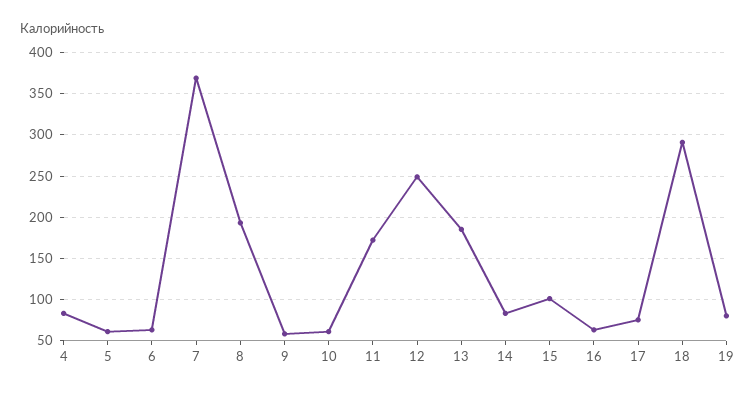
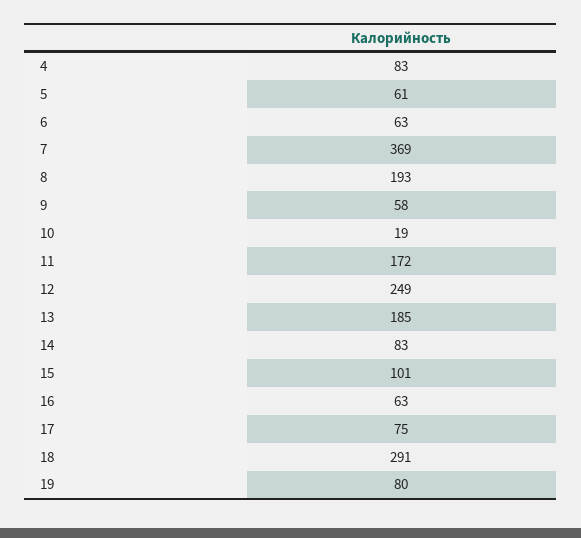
10: 60 -> 19

